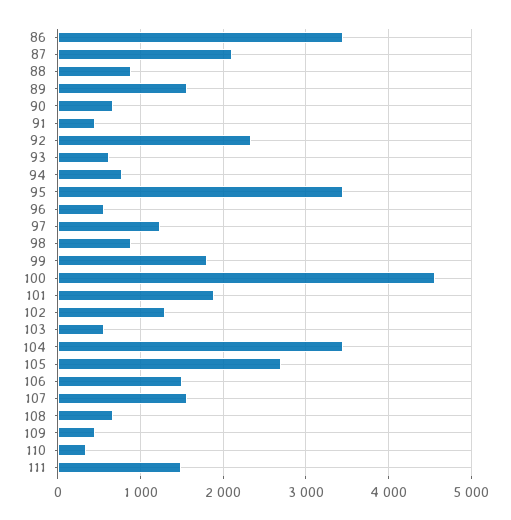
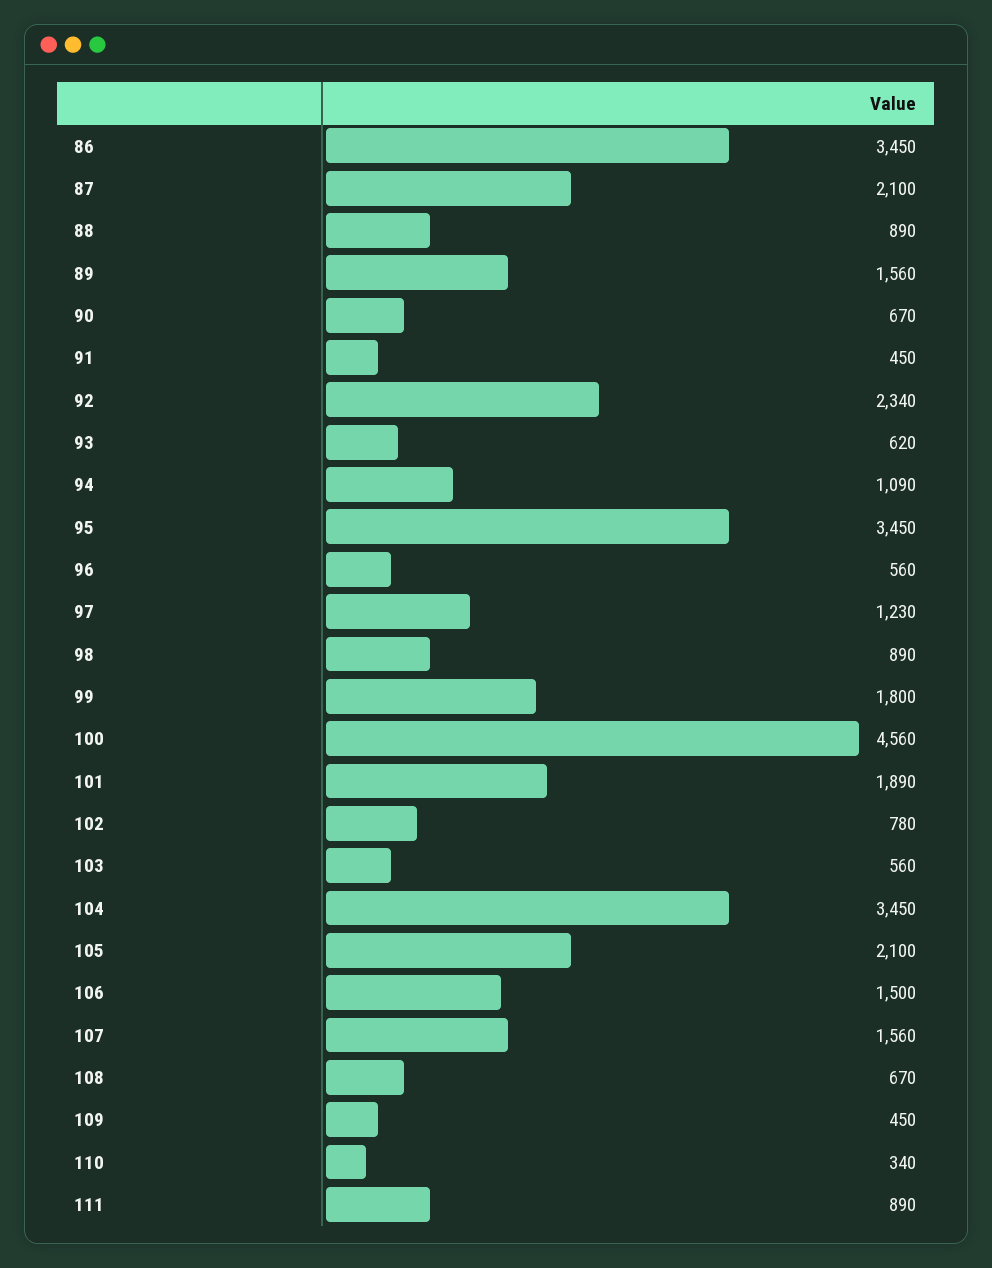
94: 800 -> 1090
102: 1300 -> 780
105: 2700 -> 2100
111: 1500 -> 890

